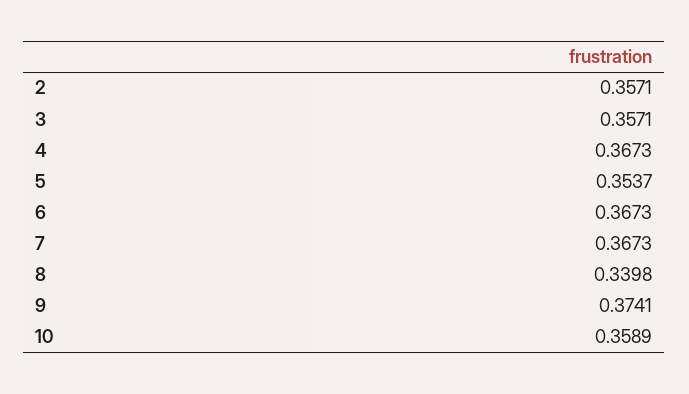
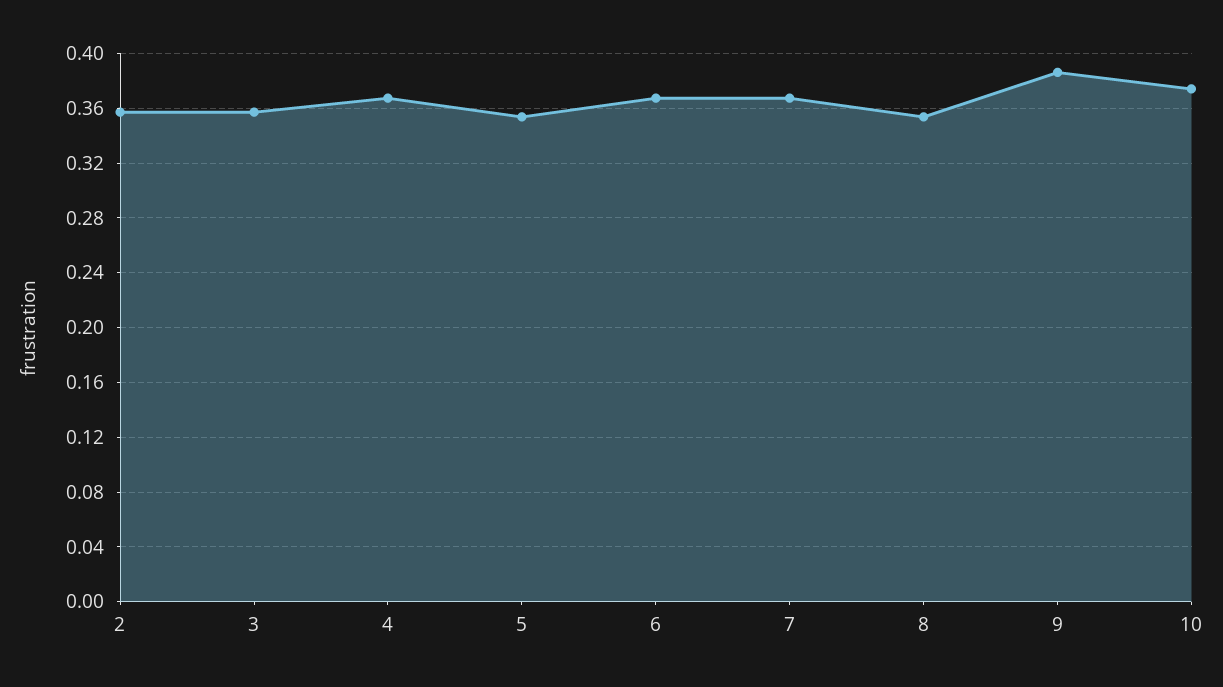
8: 0.3398 -> 0.355
9: 0.3741 -> 0.385
10: 0.3589 -> 0.375

